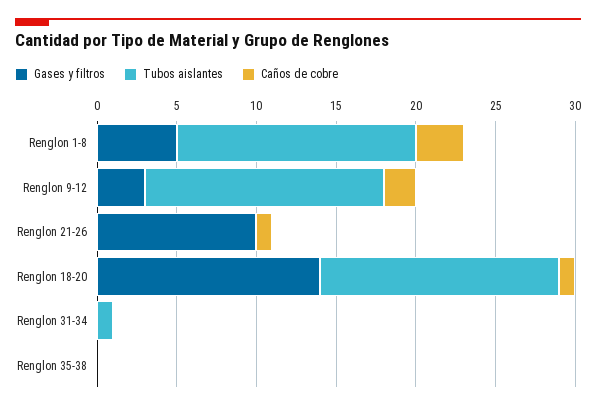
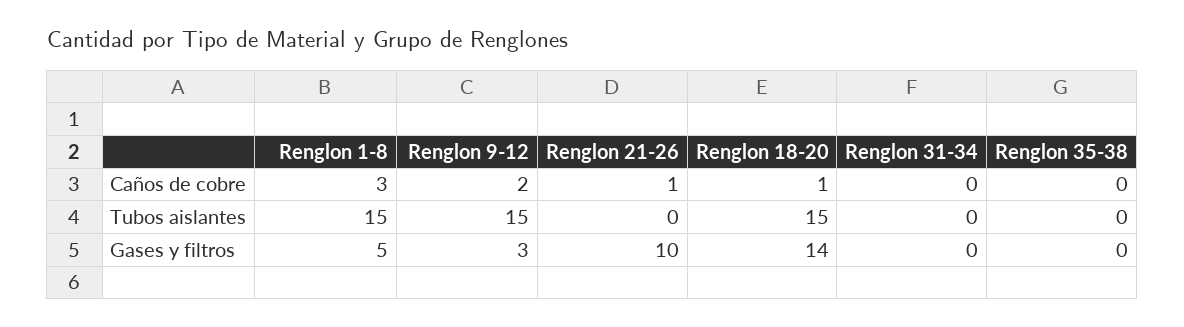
Tubos aislantes, Renglon 31-34: 1 -> 0

